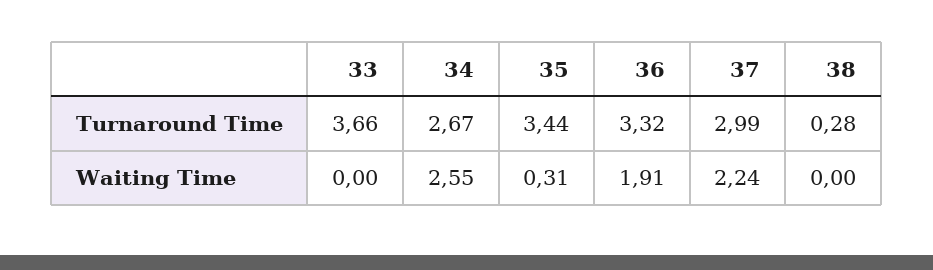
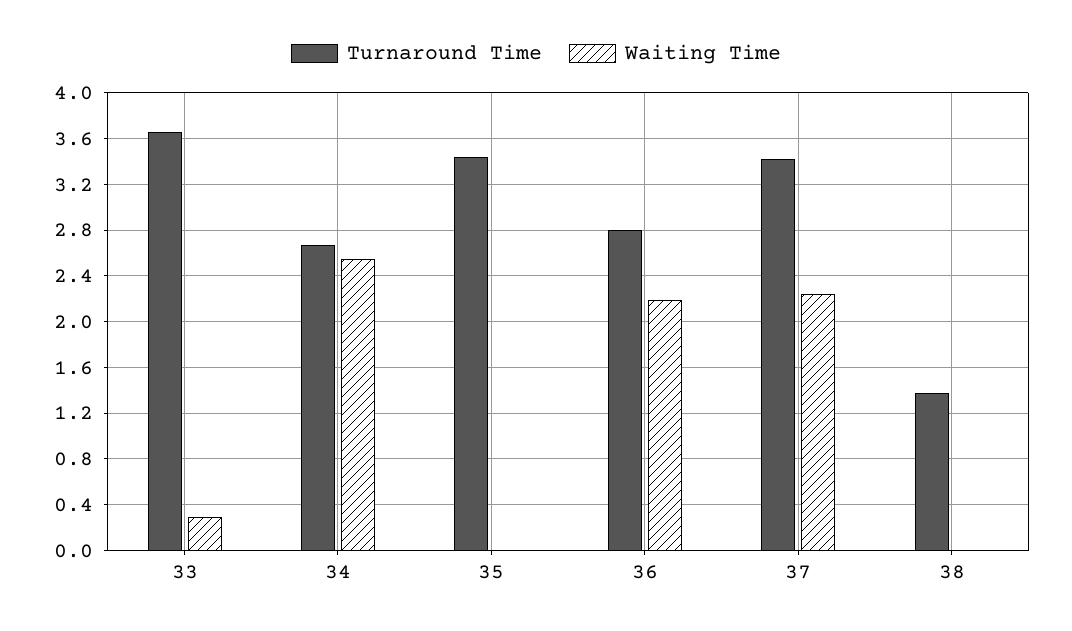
Turnaround Time, 36: 3.32 -> 2.8
Turnaround Time, 37: 2.99 -> 3.4
Turnaround Time, 38: 0.28 -> 1.4
Waiting Time, 33: 0 -> 0.3
Waiting Time, 35: 0.31 -> 0
Waiting Time, 36: 1.91 -> 2.2

